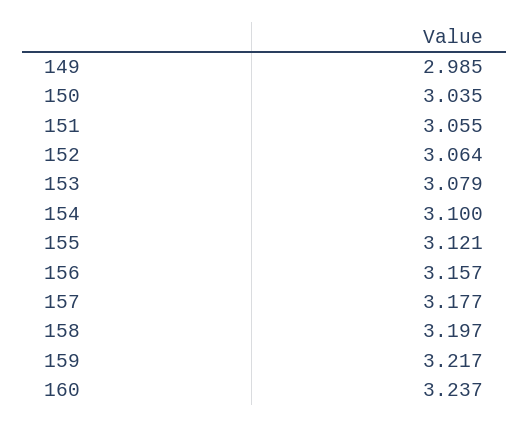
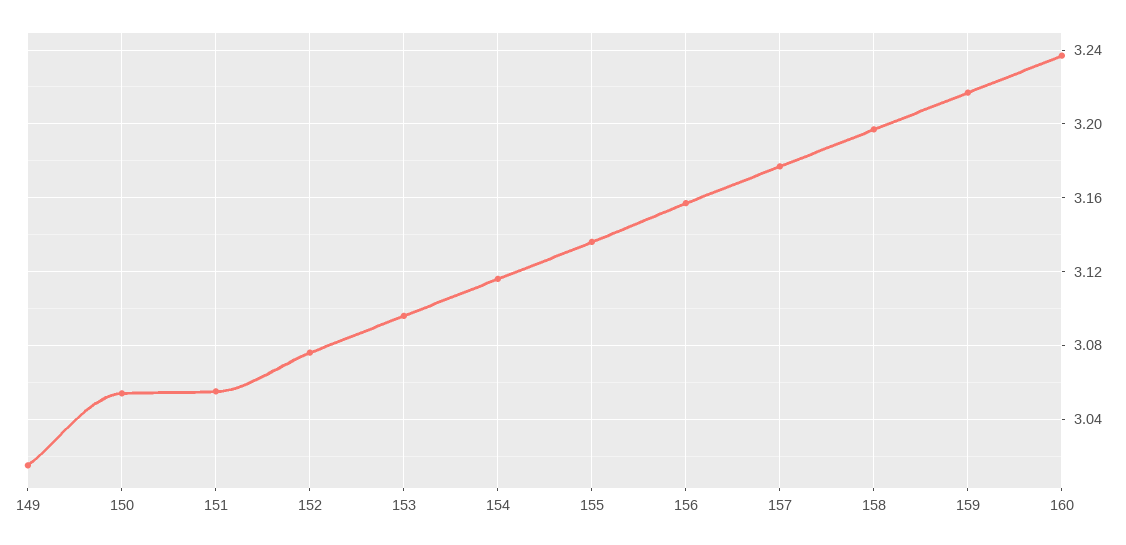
149: 2.985 -> 3.015
150: 3.035 -> 3.055
152: 3.064 -> 3.075
153: 3.079 -> 3.095
154: 3.1 -> 3.115
155: 3.121 -> 3.135

